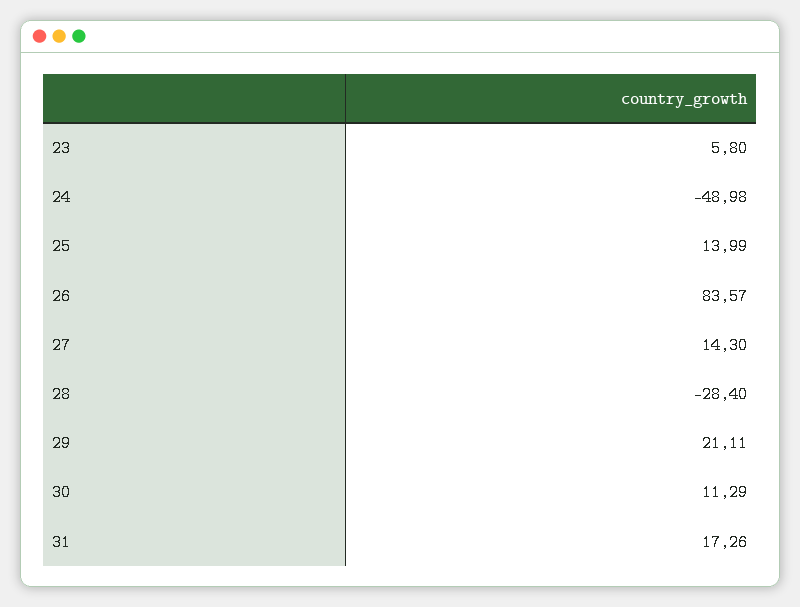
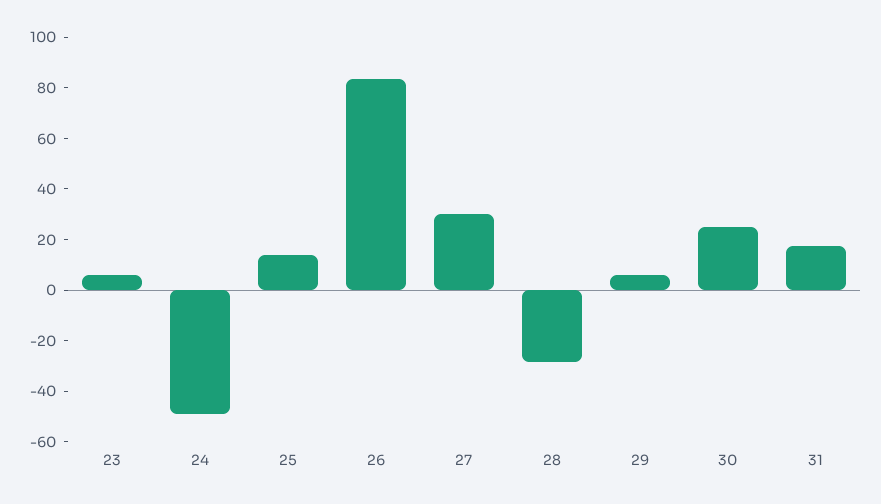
27: 14.3 -> 30
29: 21.11 -> 5
30: 11.29 -> 25

